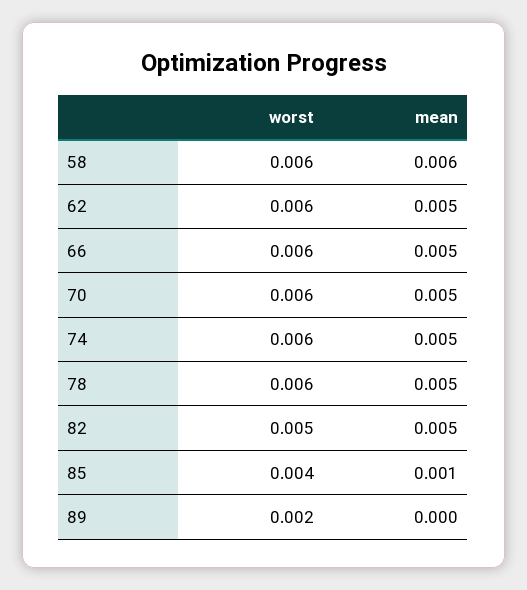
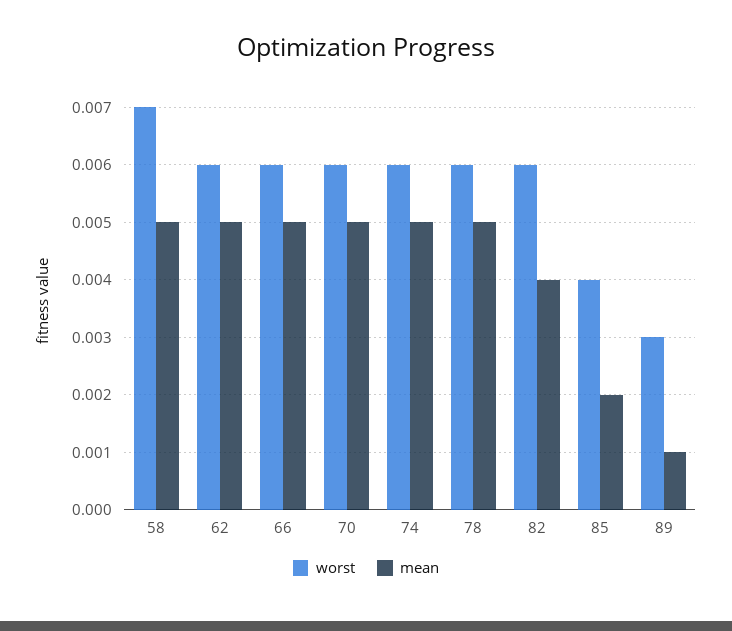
worst, 58: 0.006 -> 0.007
mean, 58: 0.006 -> 0.005
worst, 82: 0.005 -> 0.006
mean, 82: 0.005 -> 0.004
mean, 85: 0.001 -> 0.002
worst, 89: 0.002 -> 0.003
mean, 89: 0 -> 0.001

